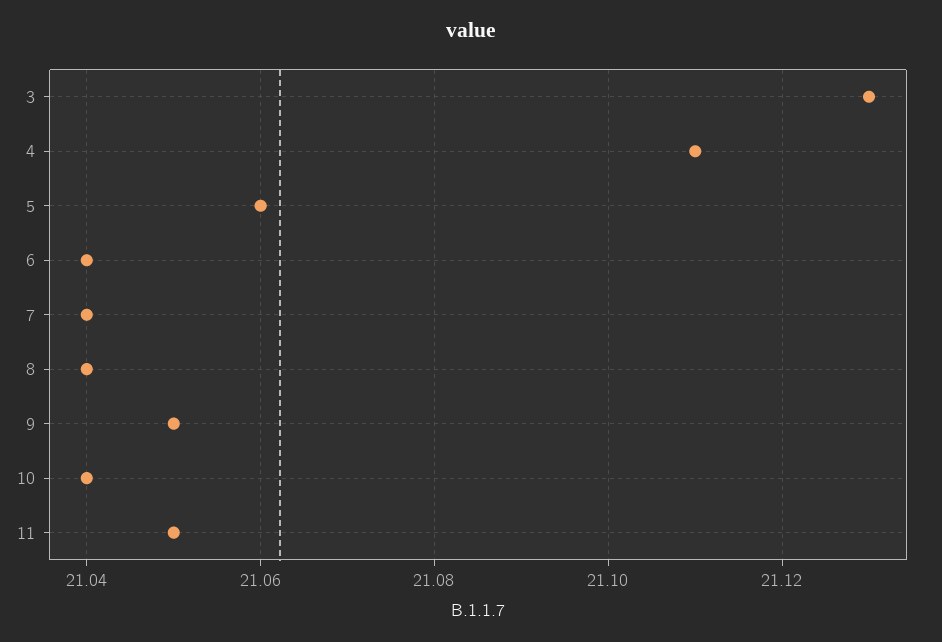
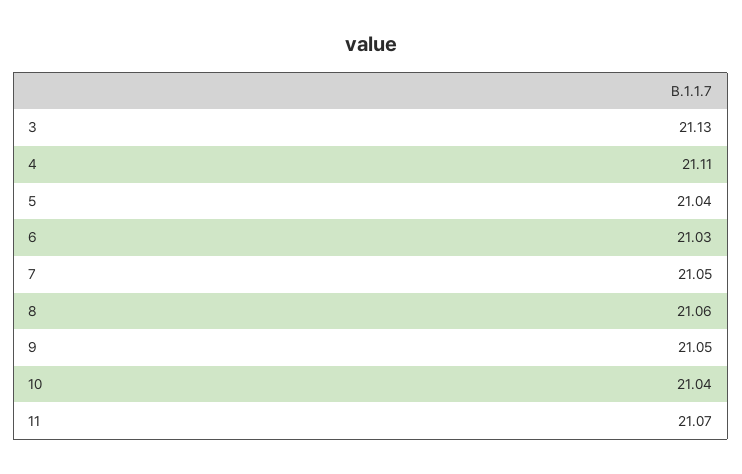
5: 21.06 -> 21.04
6: 21.04 -> 21.03
7: 21.04 -> 21.05
8: 21.04 -> 21.06
11: 21.05 -> 21.07

